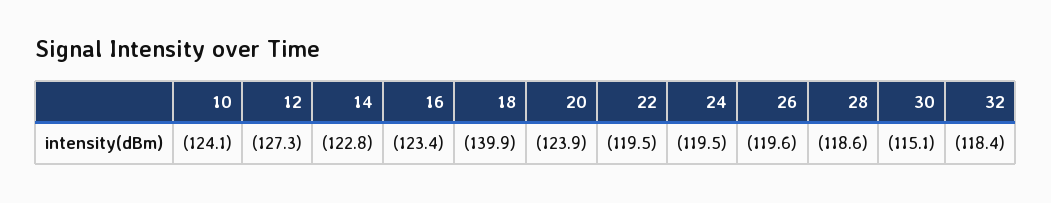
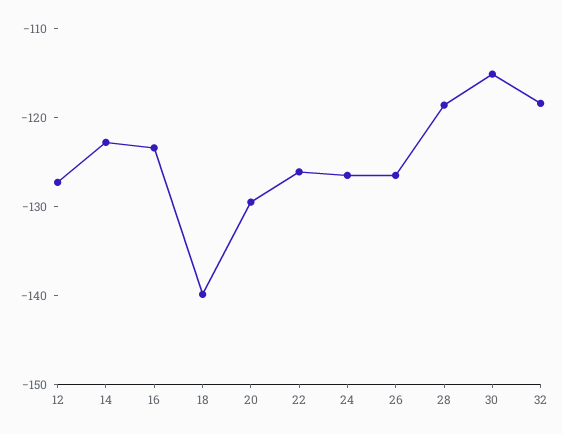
10: -124.1 -> none
20: -123.9 -> -130
22: -119.5 -> -126
24: -119.5 -> -126
26: -119.6 -> -126

